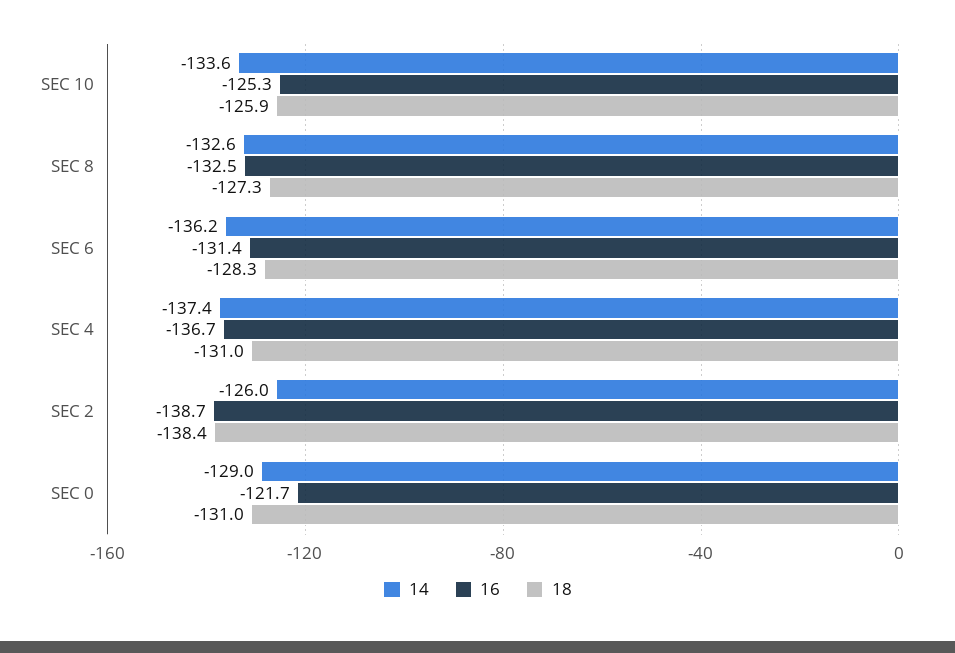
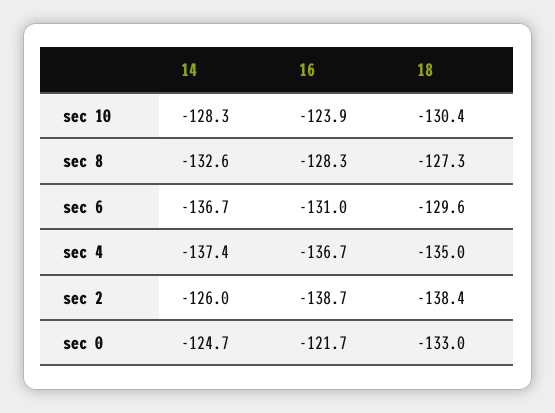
14, SEC 10: -133.6 -> -128.3
16, SEC 10: -125.3 -> -123.9
18, SEC 10: -125.9 -> -130.4
16, SEC 8: -132.5 -> -128.3
14, SEC 6: -136.2 -> -136.7
16, SEC 6: -131.4 -> -131
18, SEC 6: -128.3 -> -129.6
18, SEC 4: -131 -> -135
14, SEC 0: -129 -> -124.7
18, SEC 0: -131 -> -133

